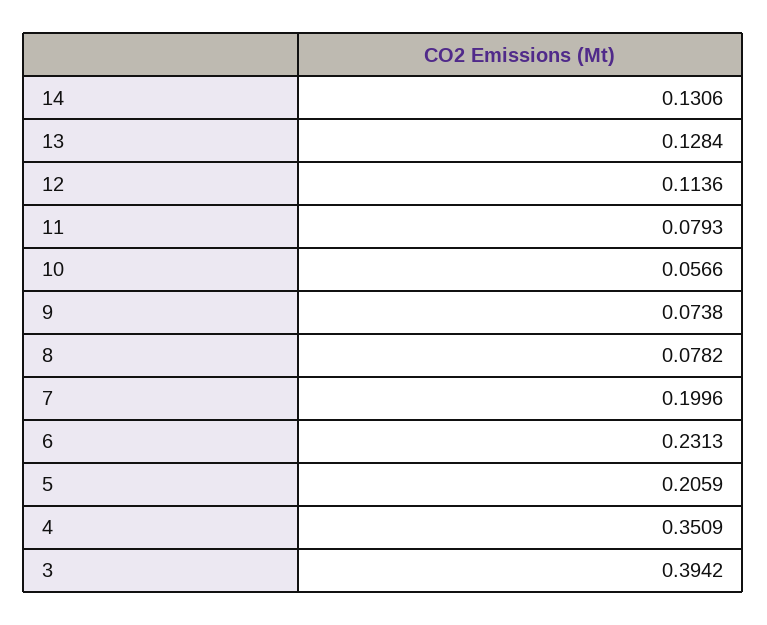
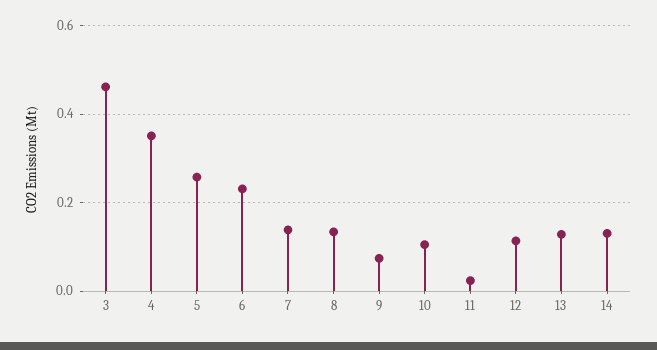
11: 0.0793 -> 0.02
10: 0.0566 -> 0.1
8: 0.0782 -> 0.14
7: 0.1996 -> 0.14
5: 0.2059 -> 0.26
3: 0.3942 -> 0.46

